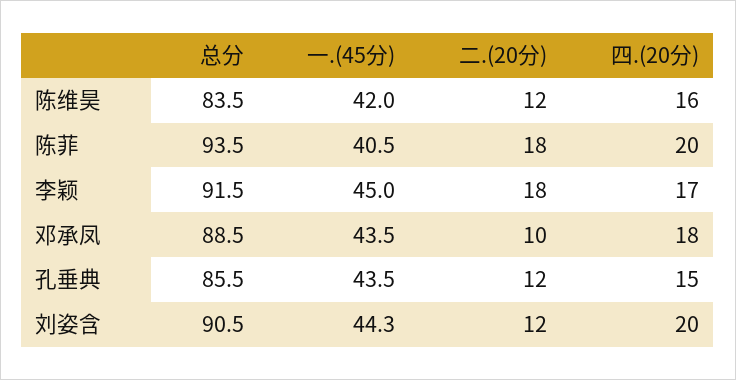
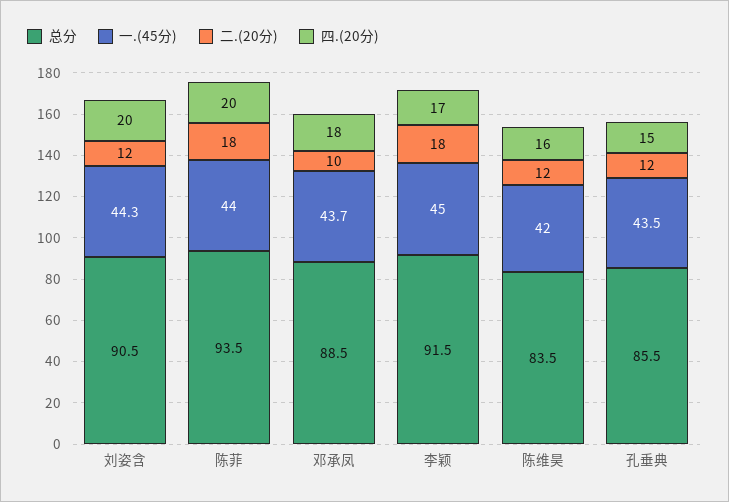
一.(45分), 陈菲: 40.5 -> 44
一.(45分), 邓承凤: 43.5 -> 43.7

